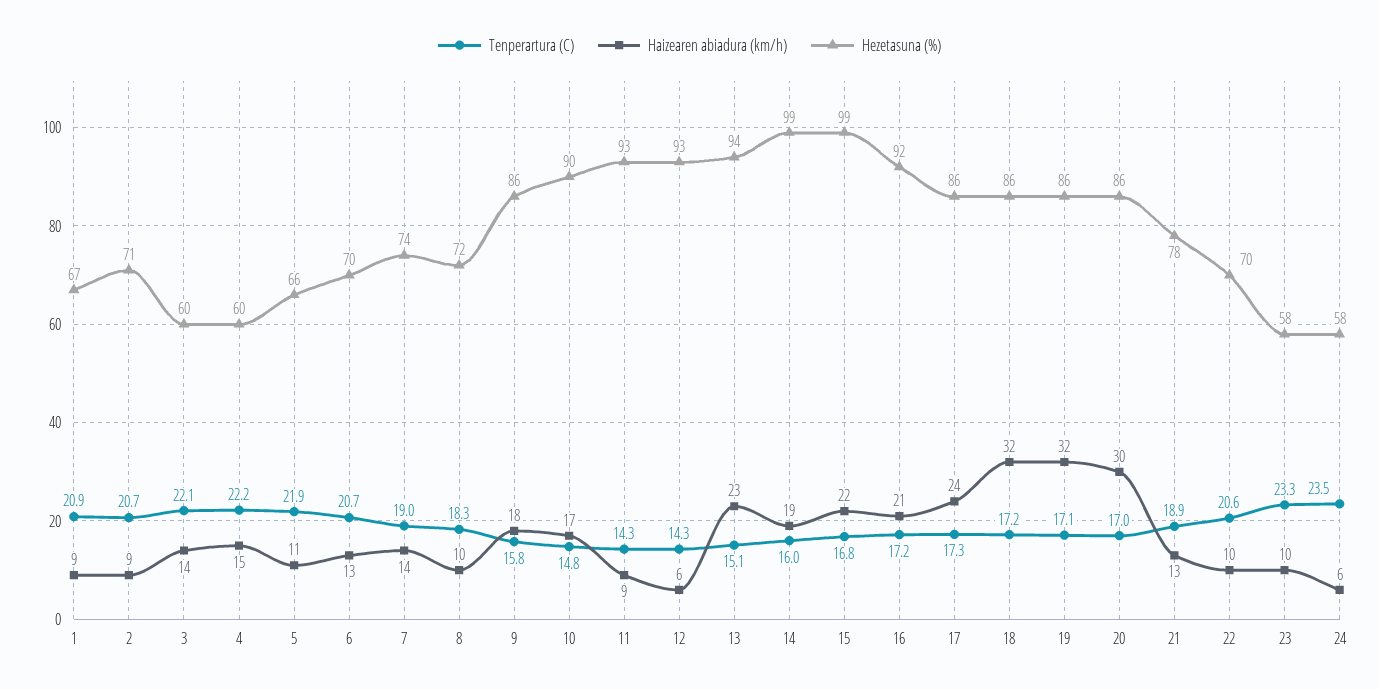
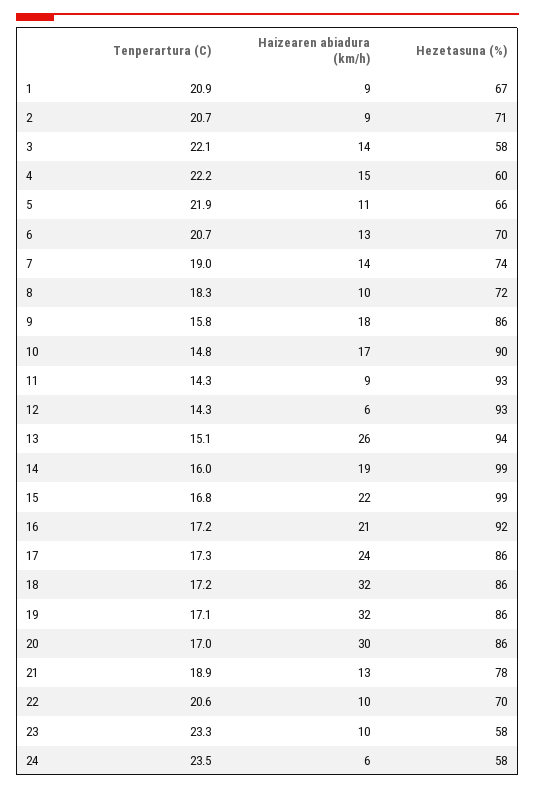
Hezetasuna (%), 3: 60 -> 58
Haizearen abiadura (km/h), 13: 23 -> 26

